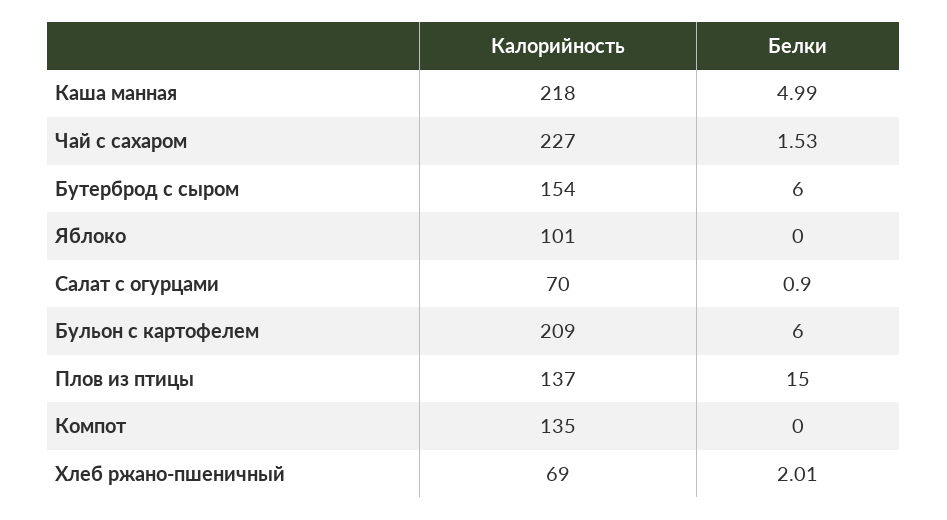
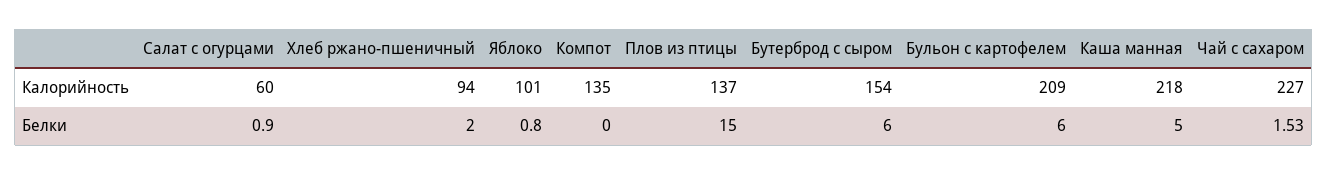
Белки, Каша манная: 4.99 -> 5
Белки, Яблоко: 0 -> 0.8
Калорийность, Салат с огурцами: 70 -> 60
Калорийность, Хлеб ржано-пшеничный: 69 -> 94
Белки, Хлеб ржано-пшеничный: 2.01 -> 2

